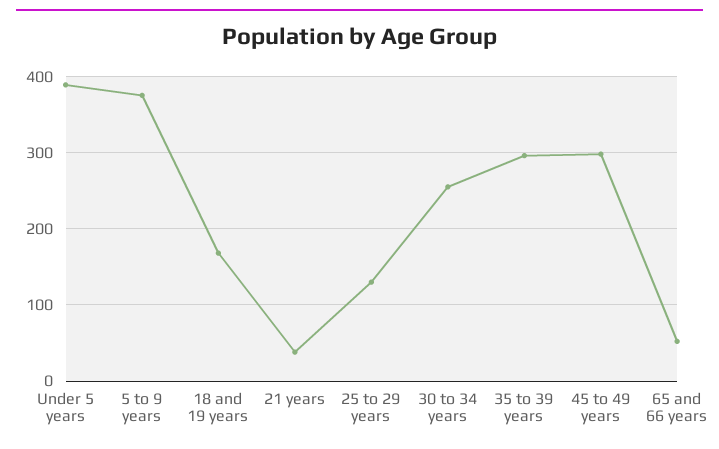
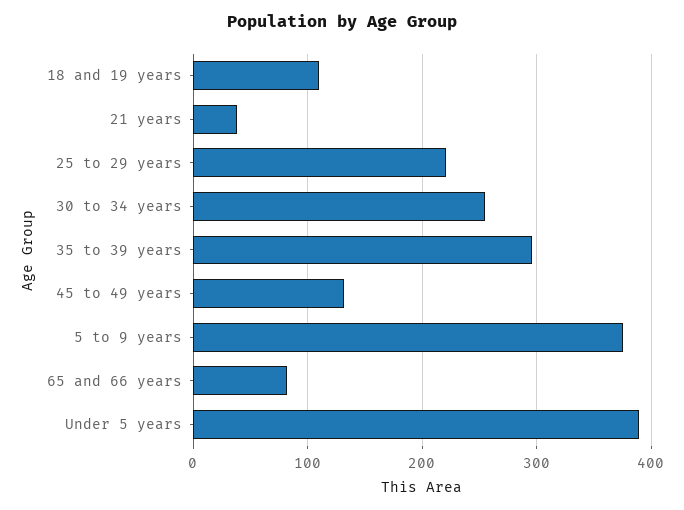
18 and 19 years: 170 -> 110
25 to 29 years: 130 -> 220
45 to 49 years: 300 -> 130
65 and 66 years: 50 -> 80

